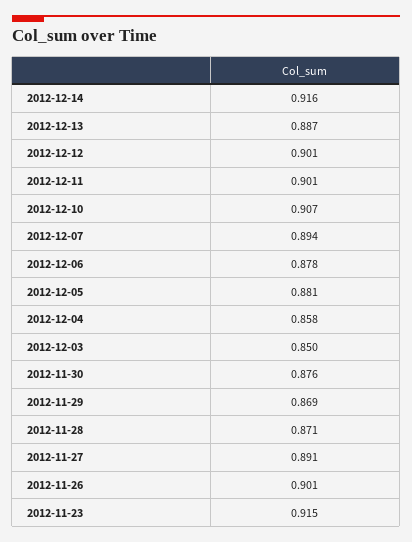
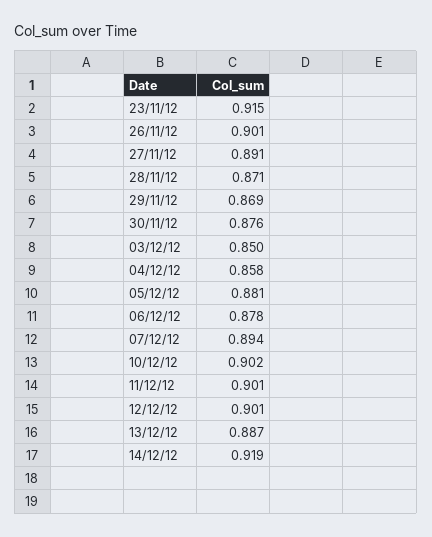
2012-12-14: 0.916 -> 0.919
2012-12-10: 0.907 -> 0.902

